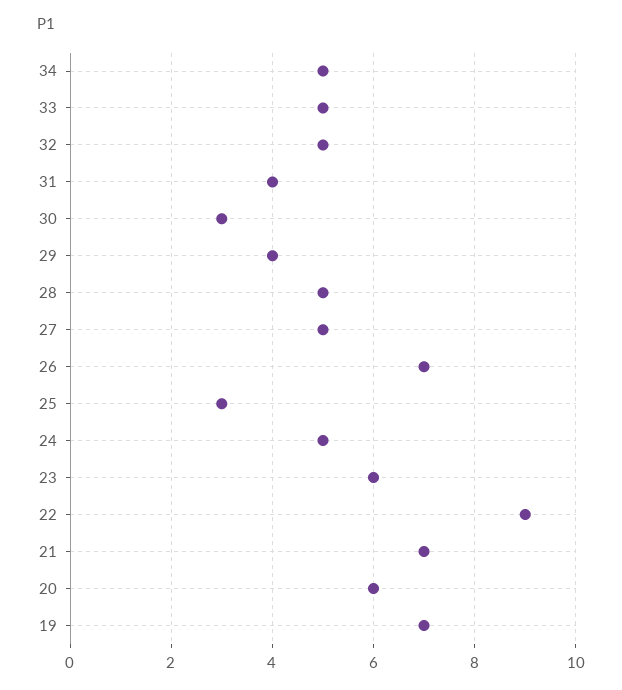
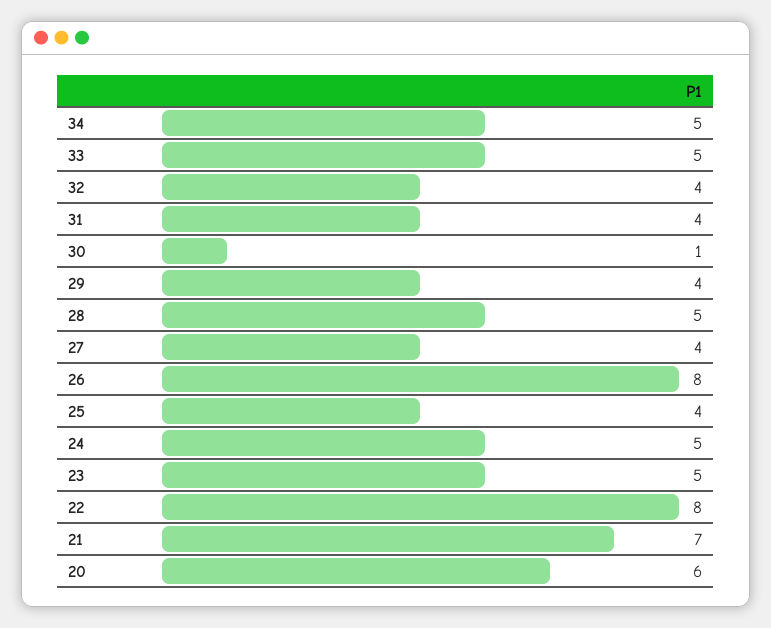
32: 5 -> 4
30: 3 -> 1
27: 5 -> 4
26: 7 -> 8
25: 3 -> 4
23: 6 -> 5
22: 9 -> 8
19: 7 -> none

